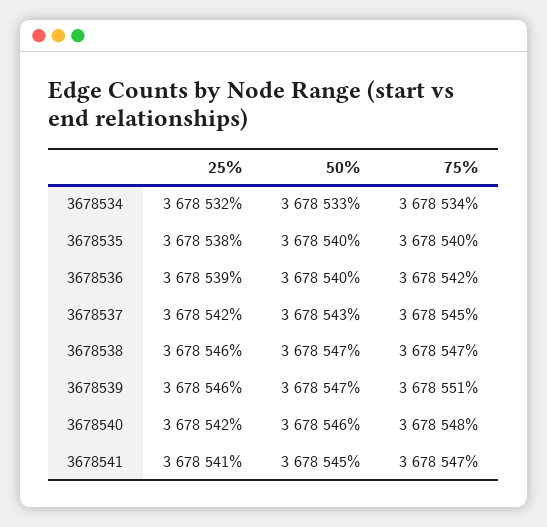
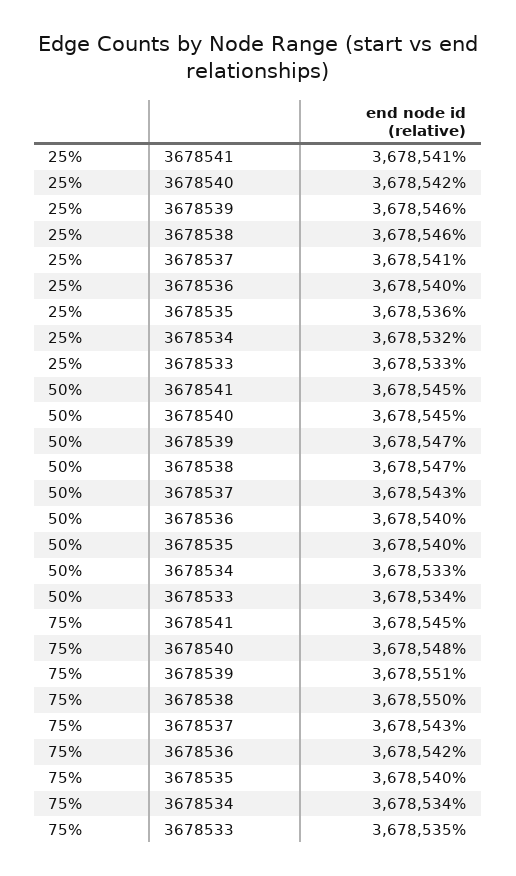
25%, 3678535: 3678538 -> 3678536
25%, 3678536: 3678539 -> 3678540
25%, 3678537: 3678542 -> 3678541
75%, 3678537: 3678545 -> 3678543
75%, 3678538: 3678547 -> 3678550
50%, 3678540: 3678546 -> 3678545
75%, 3678541: 3678547 -> 3678545
25%, 3678533: none -> 3678533
50%, 3678533: none -> 3678534
75%, 3678533: none -> 3678535

